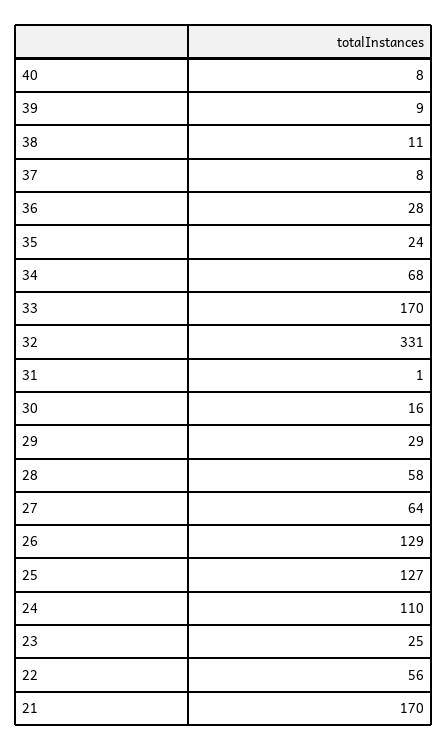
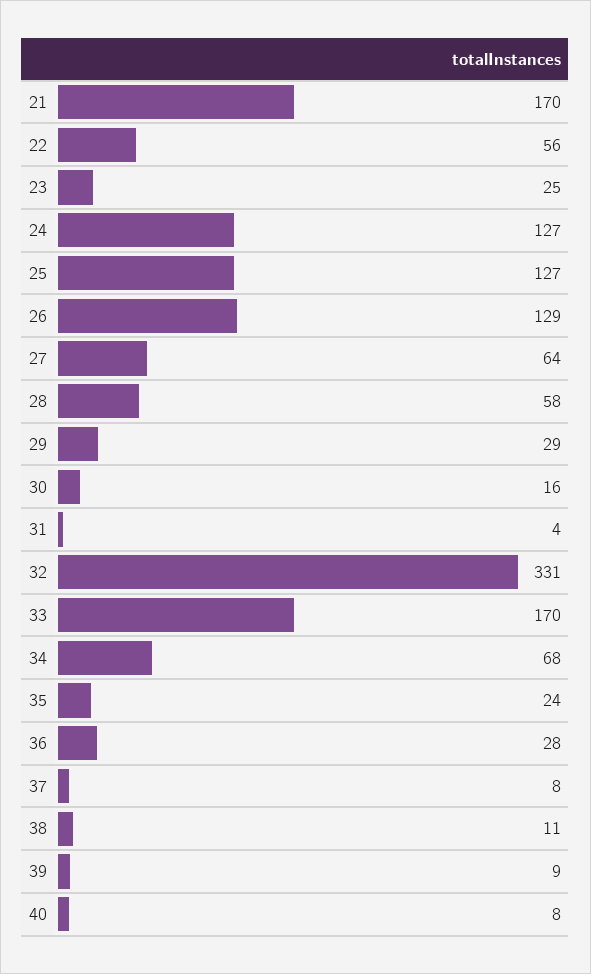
31: 1 -> 4
24: 110 -> 127

